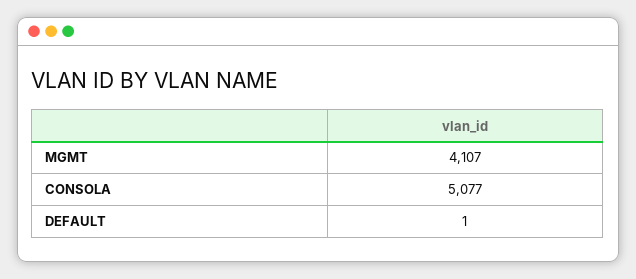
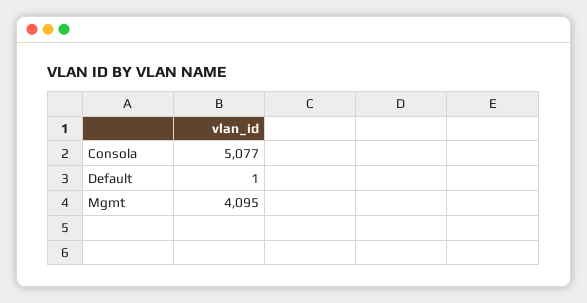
MGMT: 4107 -> 4095

